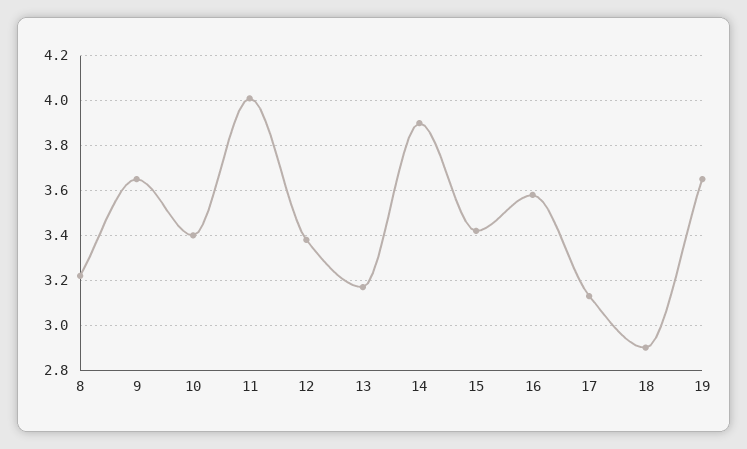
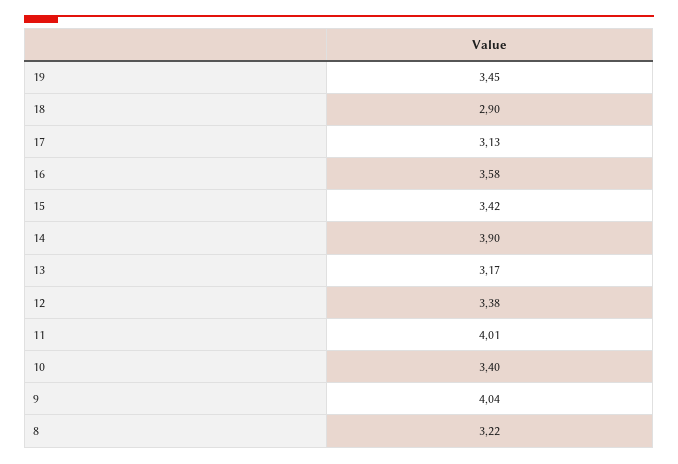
9: 3.65 -> 4.04
19: 3.65 -> 3.45

